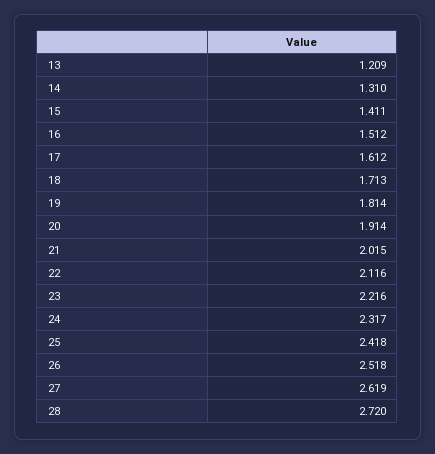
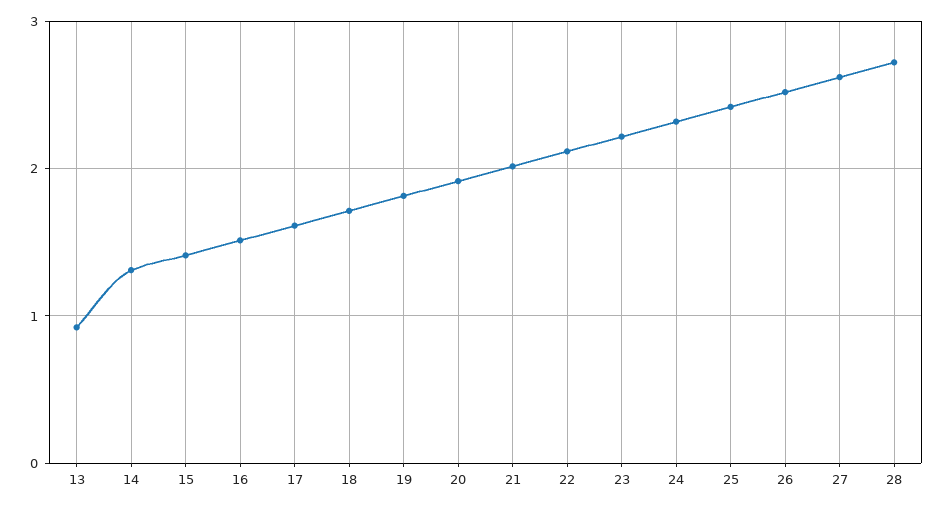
13: 1.209 -> 0.9

